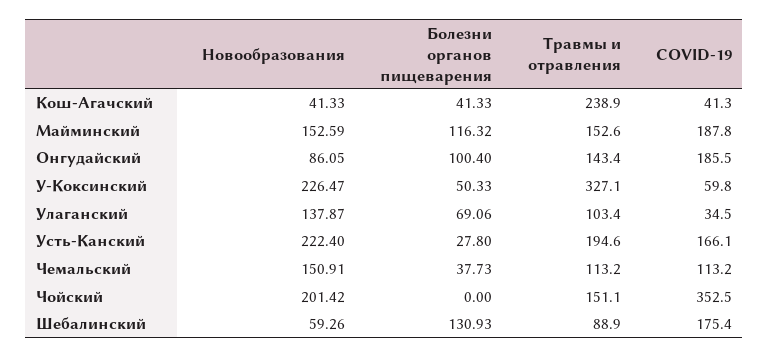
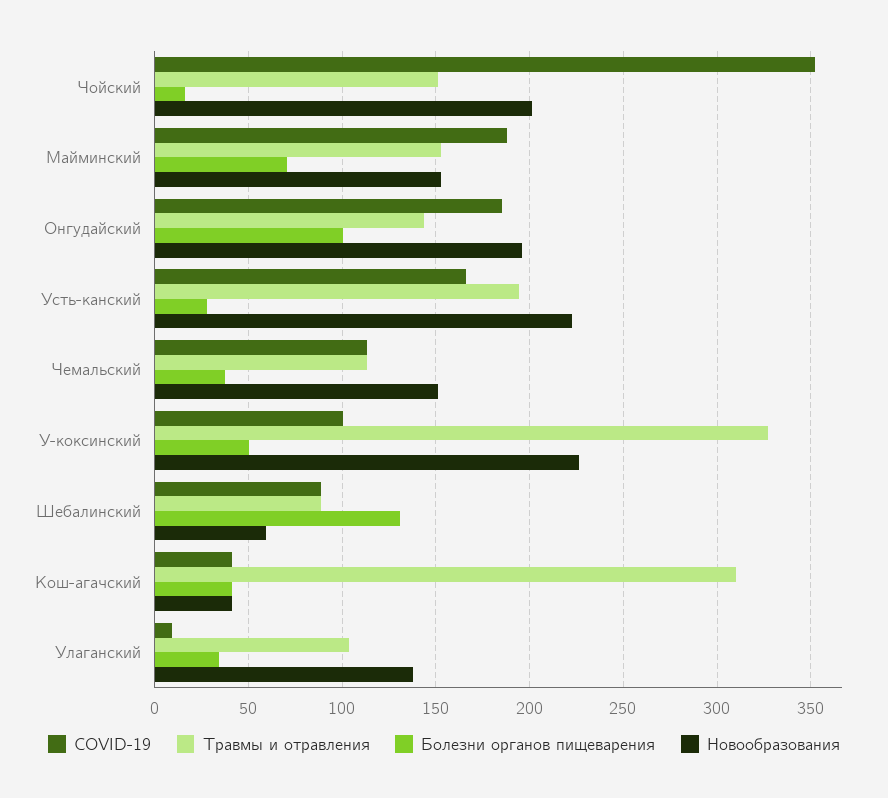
Травмы и отравления, Кош-Агачский: 238.9 -> 310
Болезни органов пищеварения, Майминский: 116.32 -> 70
Новообразования, Онгудайский: 86.05 -> 195
COVID-19, У-Коксинский: 59.8 -> 100
Болезни органов пищеварения, Улаганский: 69.06 -> 35
COVID-19, Улаганский: 34.5 -> 10
Болезни органов пищеварения, Чойский: 0 -> 15
COVID-19, Шебалинский: 175.4 -> 90

